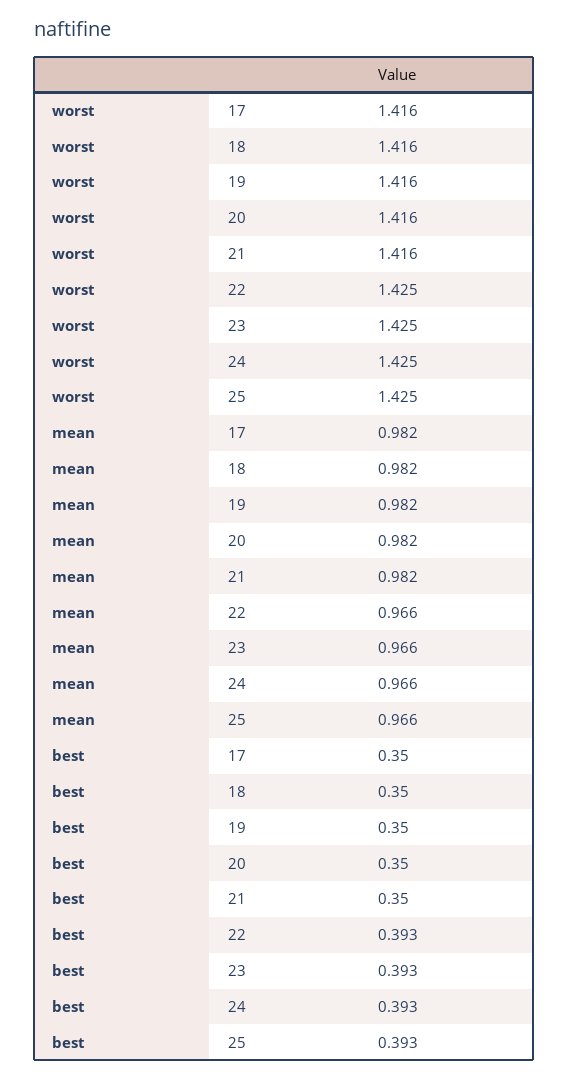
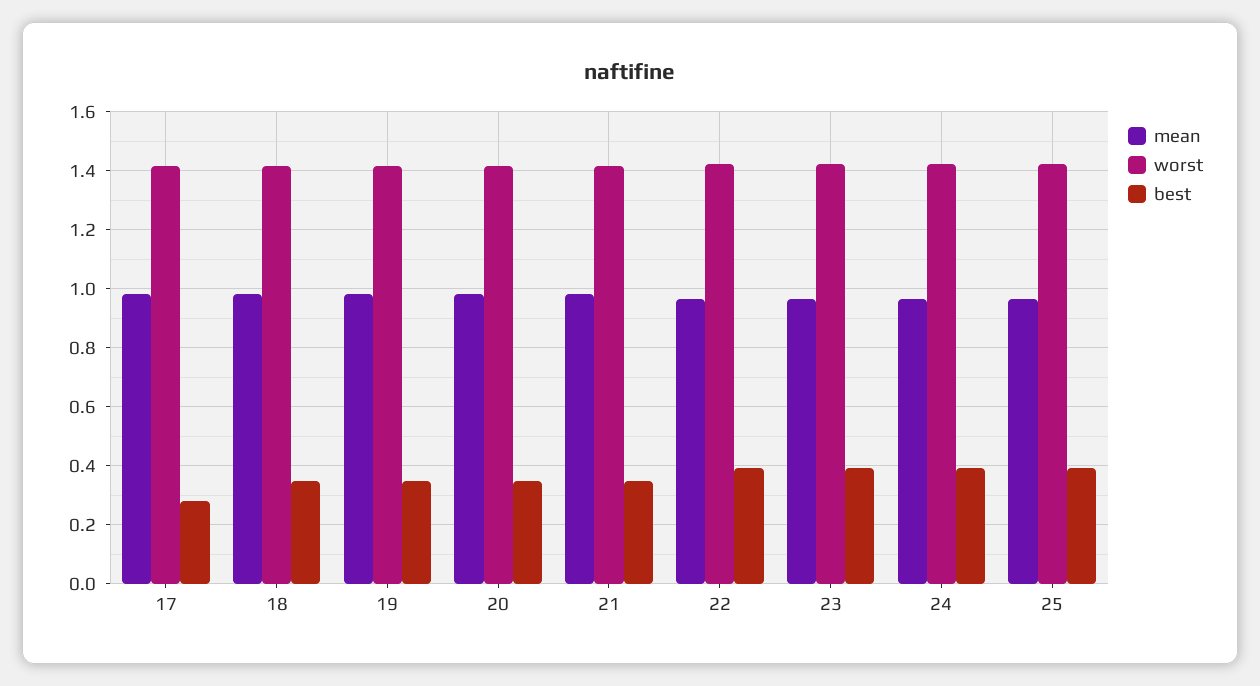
best, 17: 0.35 -> 0.275

